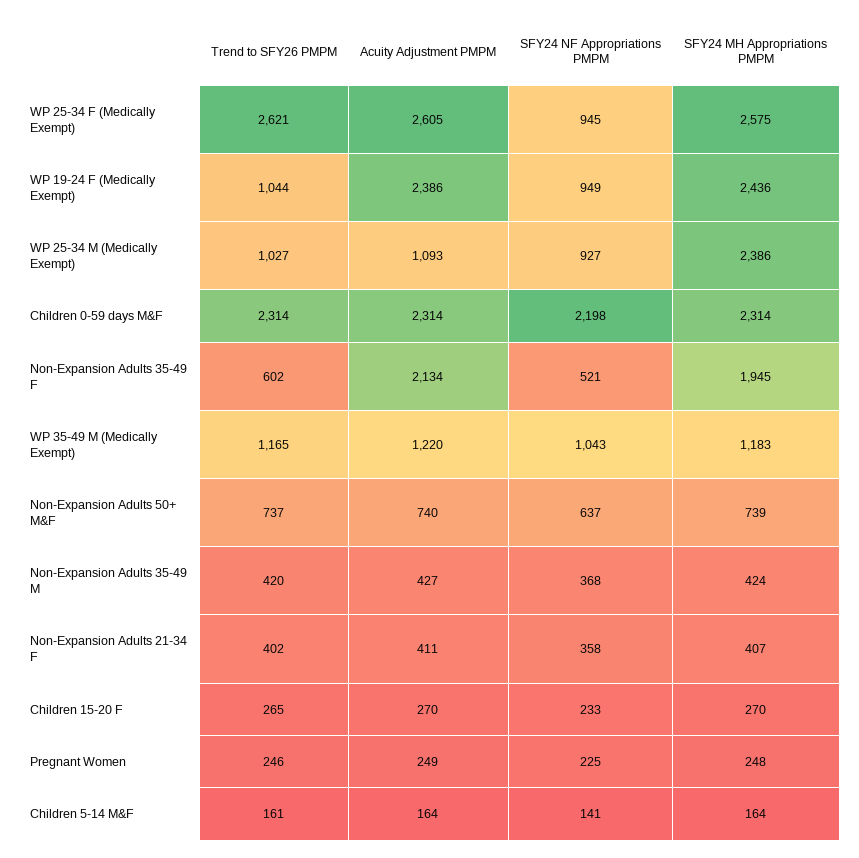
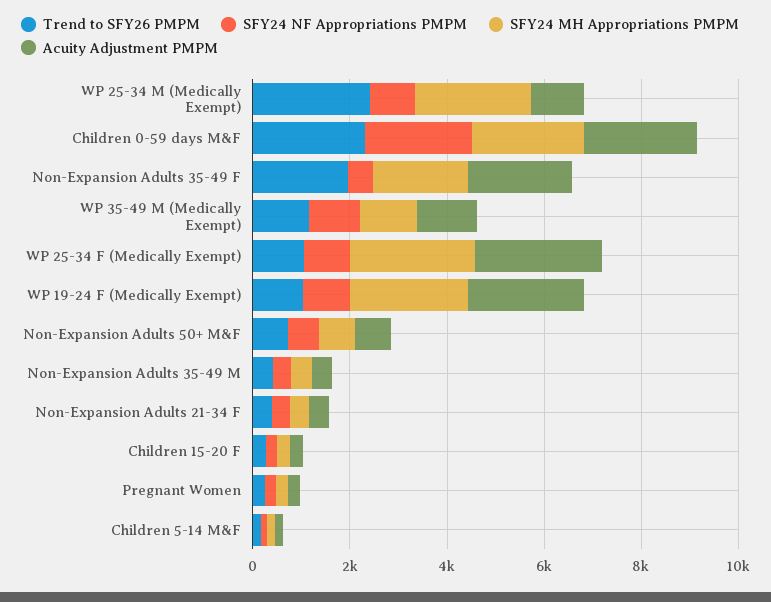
Trend to SFY26 PMPM, WP 25-34 F (Medically Exempt): 2621 -> 1000
Trend to SFY26 PMPM, WP 25-34 M (Medically Exempt): 1027 -> 2500
Trend to SFY26 PMPM, Non-Expansion Adults 35-49 F: 602 -> 2000

